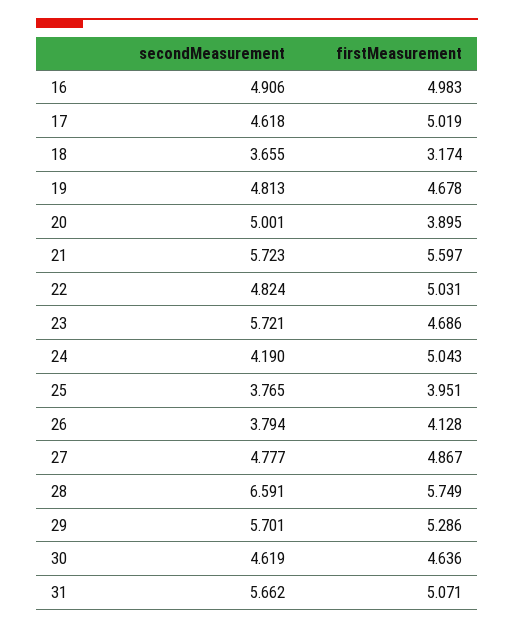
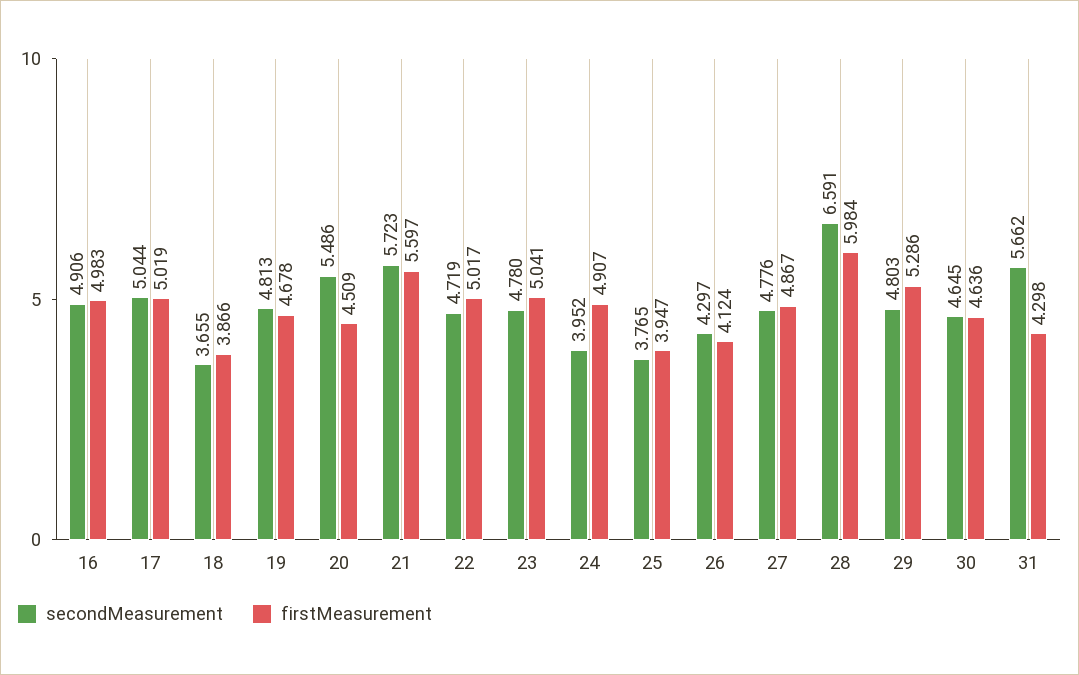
secondMeasurement, 17: 4.618 -> 5.044
firstMeasurement, 18: 3.174 -> 3.866
secondMeasurement, 20: 5.001 -> 5.486
firstMeasurement, 20: 3.895 -> 4.509
secondMeasurement, 22: 4.824 -> 4.719
firstMeasurement, 22: 5.031 -> 5.017
secondMeasurement, 23: 5.721 -> 4.78
firstMeasurement, 23: 4.686 -> 5.041
secondMeasurement, 24: 4.19 -> 3.952
firstMeasurement, 24: 5.043 -> 4.907
firstMeasurement, 25: 3.951 -> 3.947
secondMeasurement, 26: 3.794 -> 4.297
firstMeasurement, 26: 4.128 -> 4.124
secondMeasurement, 27: 4.777 -> 4.776
firstMeasurement, 28: 5.749 -> 5.984
secondMeasurement, 29: 5.701 -> 4.803
secondMeasurement, 30: 4.619 -> 4.645
firstMeasurement, 31: 5.071 -> 4.298

